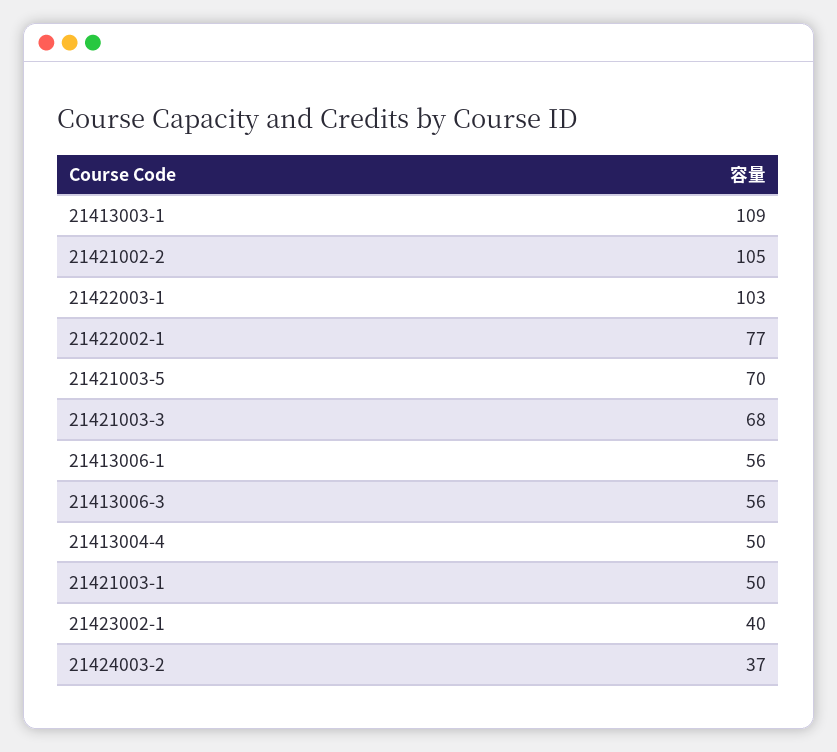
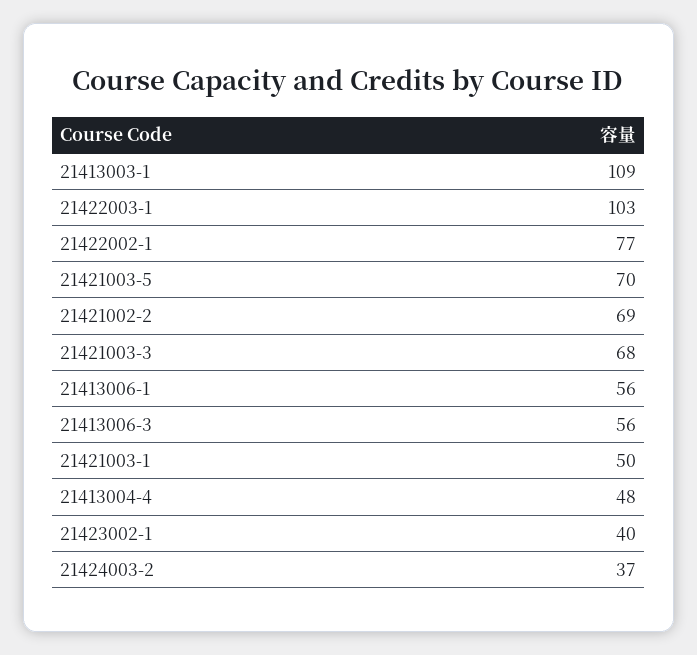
21421002-2: 105 -> 69
21413004-4: 50 -> 48

